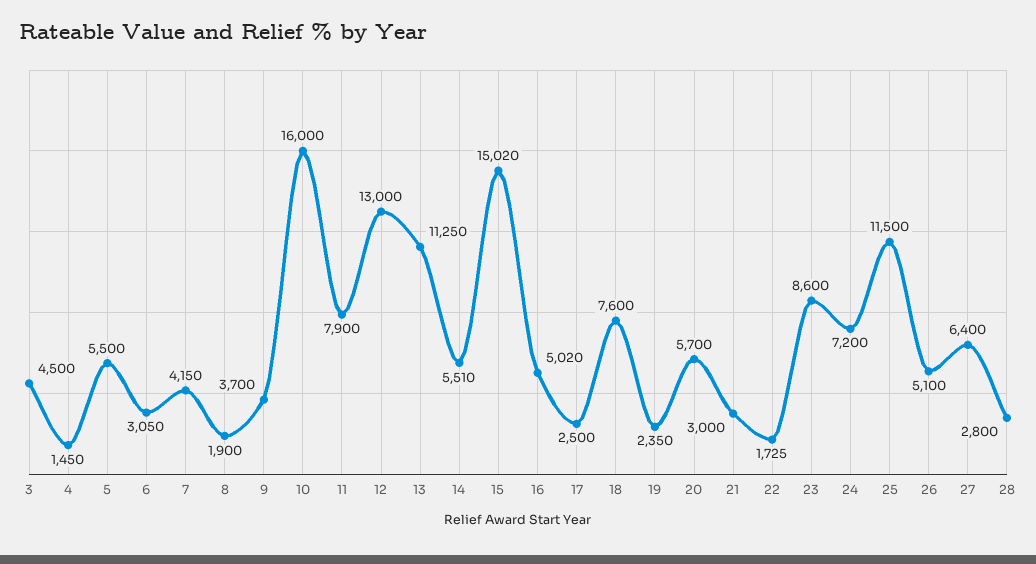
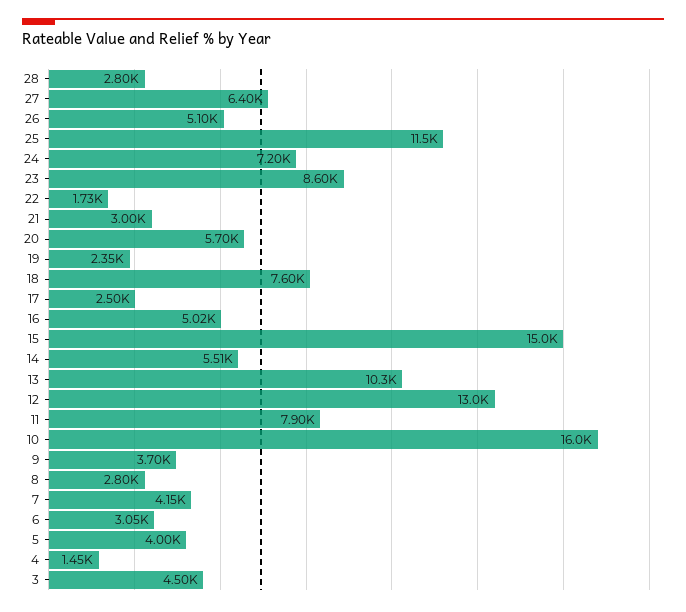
5: 5500 -> 4000
8: 1900 -> 2800
13: 11250 -> 10300

